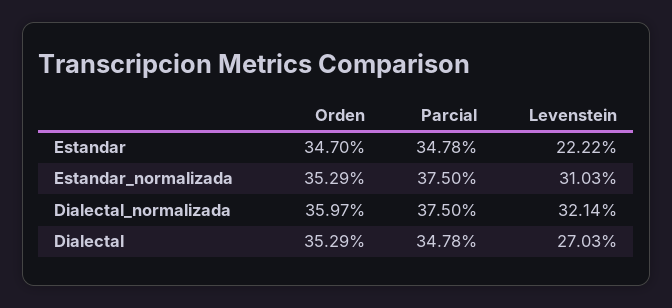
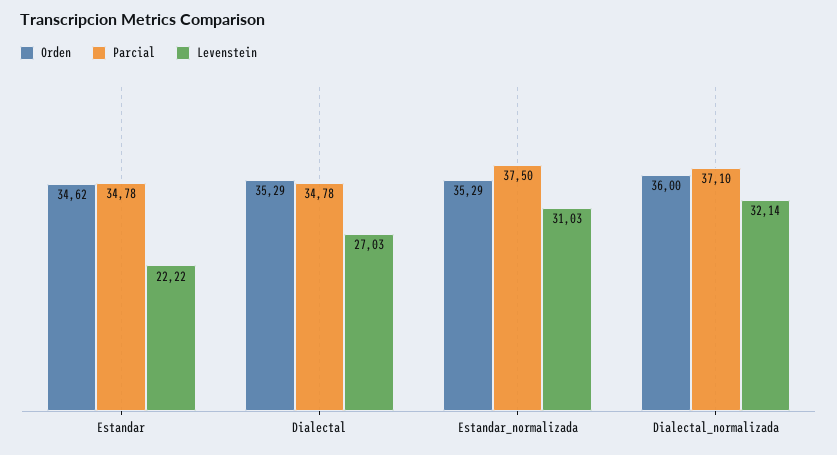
Orden, Estandar: 34.7 -> 34.62
Orden, Dialectal_normalizada: 35.97 -> 36
Parcial, Dialectal_normalizada: 37.5 -> 37.1

